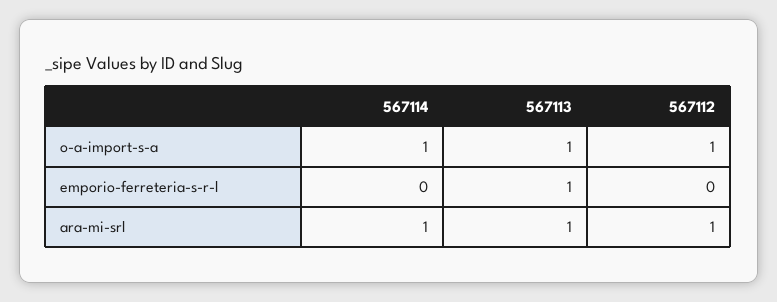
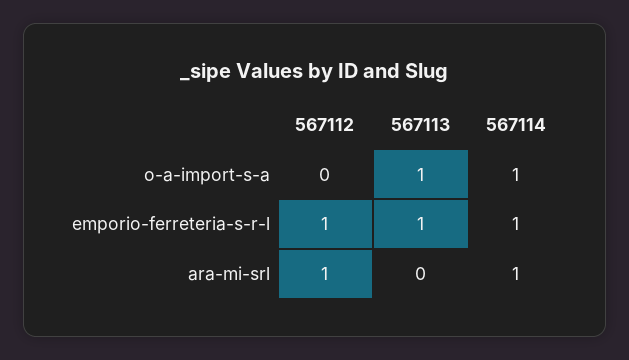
567112, o-a-import-s-a: 1 -> 0
567114, emporio-ferreteria-s-r-l: 0 -> 1
567112, emporio-ferreteria-s-r-l: 0 -> 1
567113, ara-mi-srl: 1 -> 0

